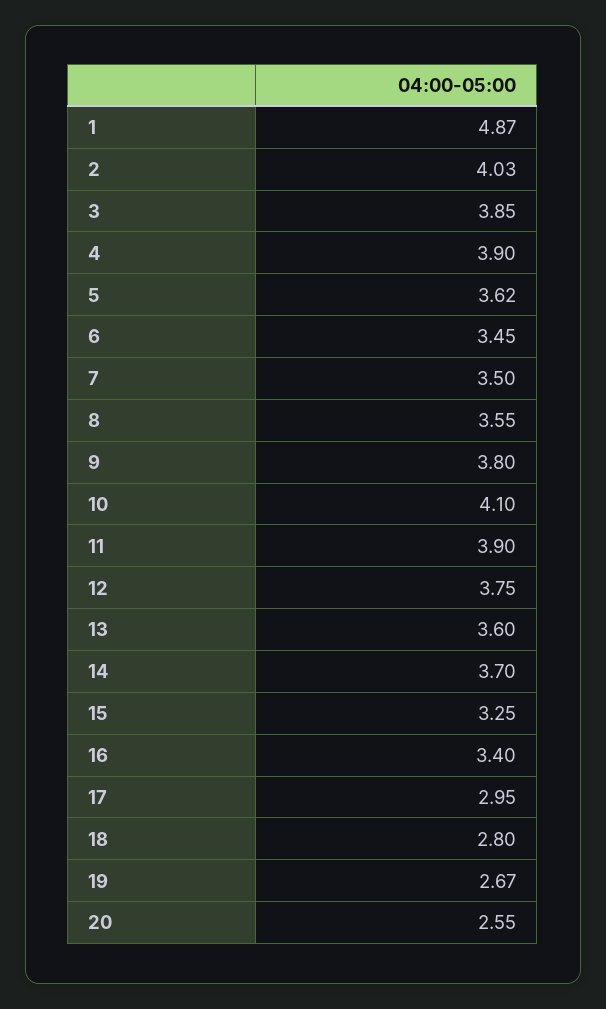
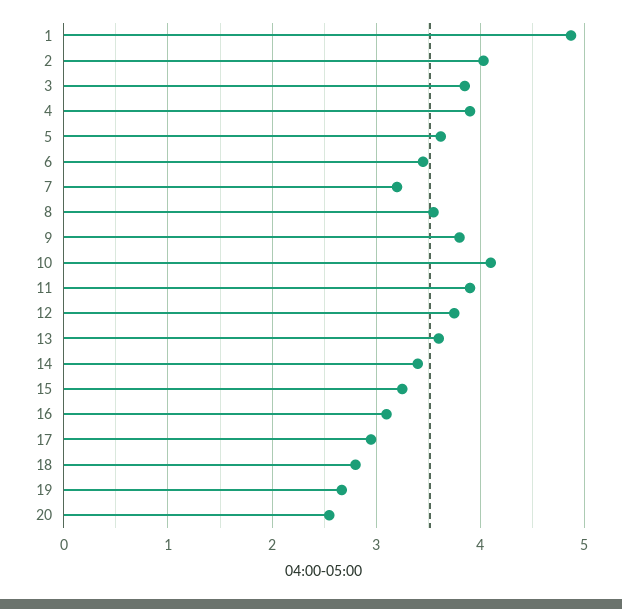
7: 3.5 -> 3.2
14: 3.7 -> 3.4
16: 3.4 -> 3.1

